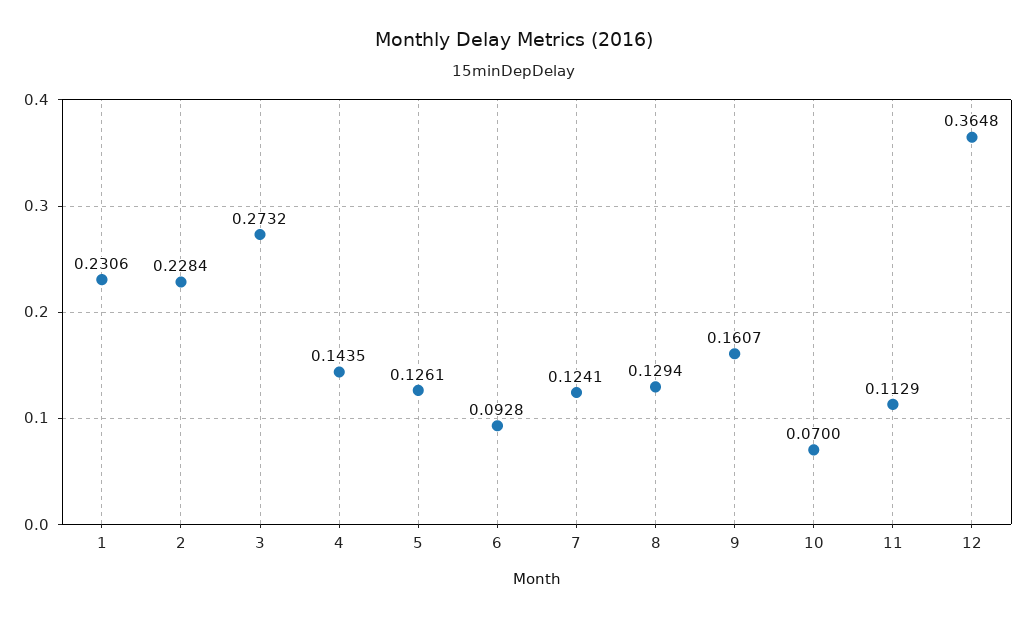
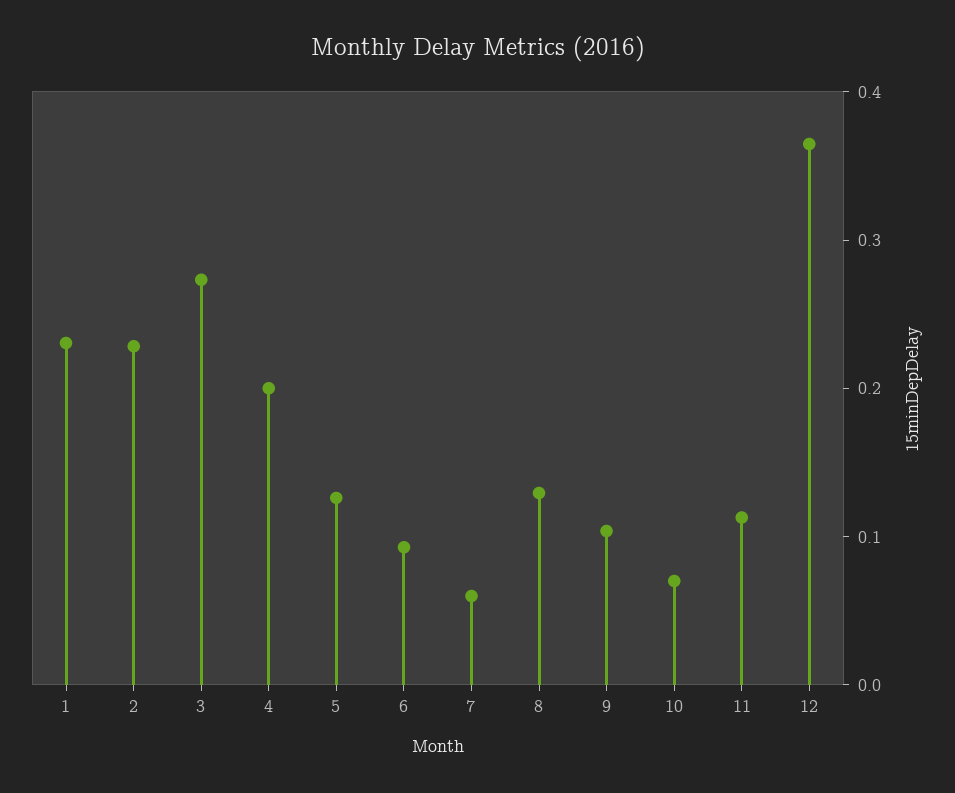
4: 0.1435 -> 0.2
7: 0.1241 -> 0.06
9: 0.1607 -> 0.1

